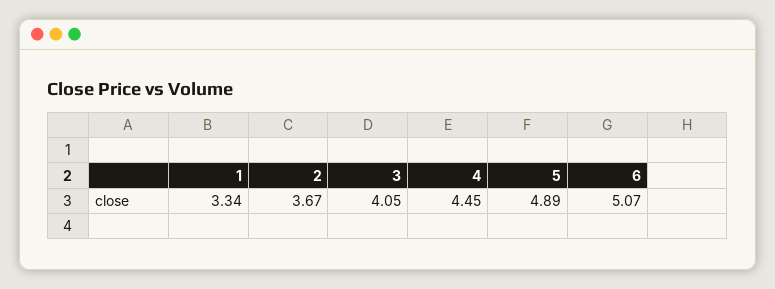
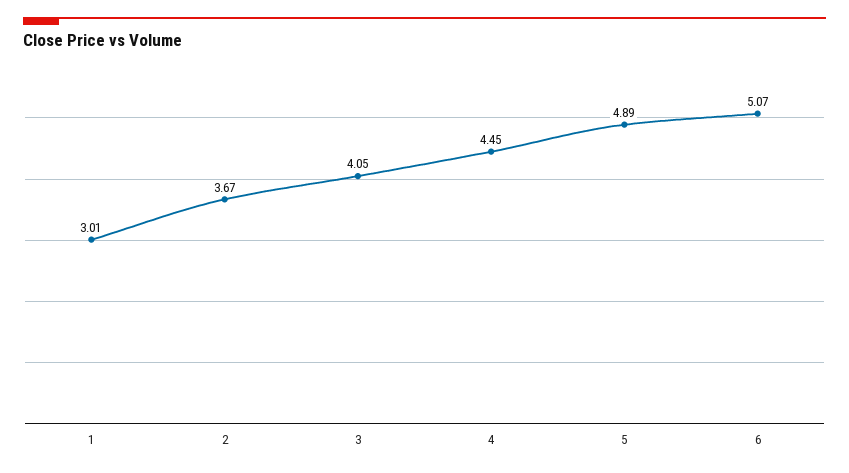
1: 3.34 -> 3.01

